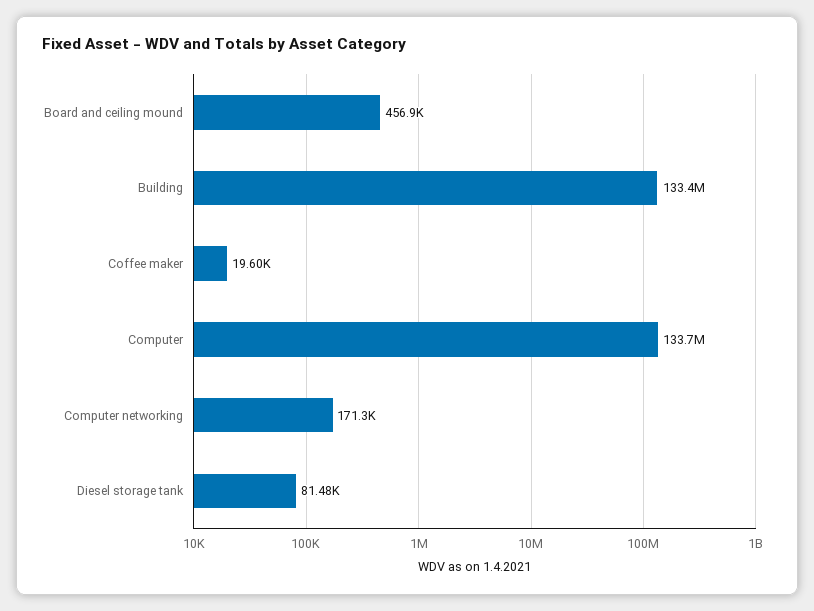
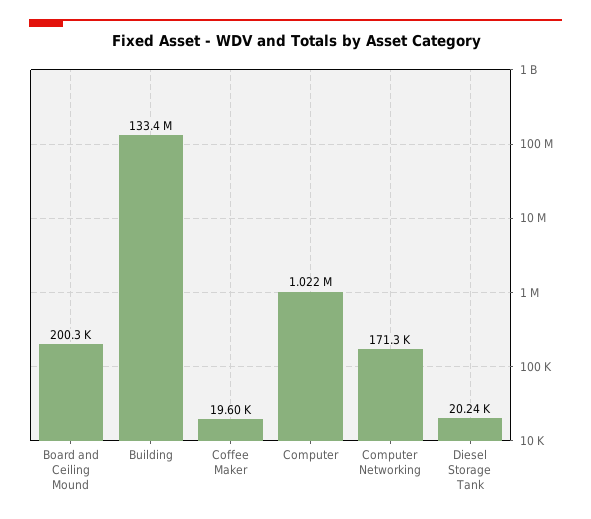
Board and ceiling mound: 456900 -> 200300
Computer: 133700000 -> 1022000
Diesel storage tank: 81480 -> 20240

